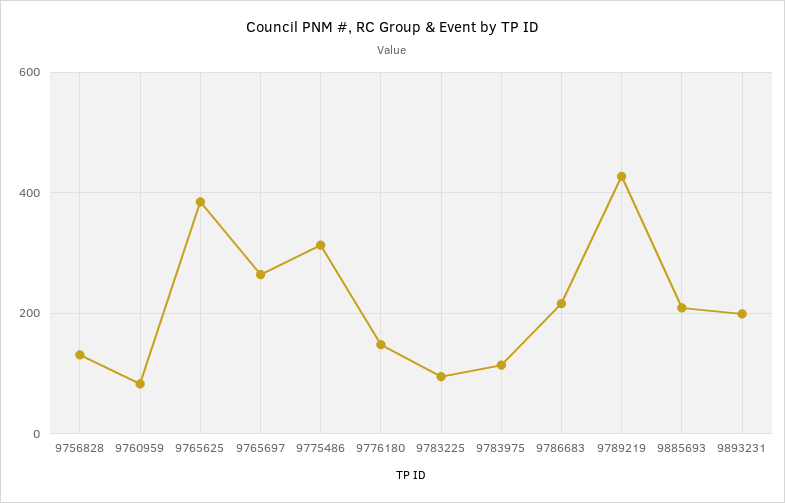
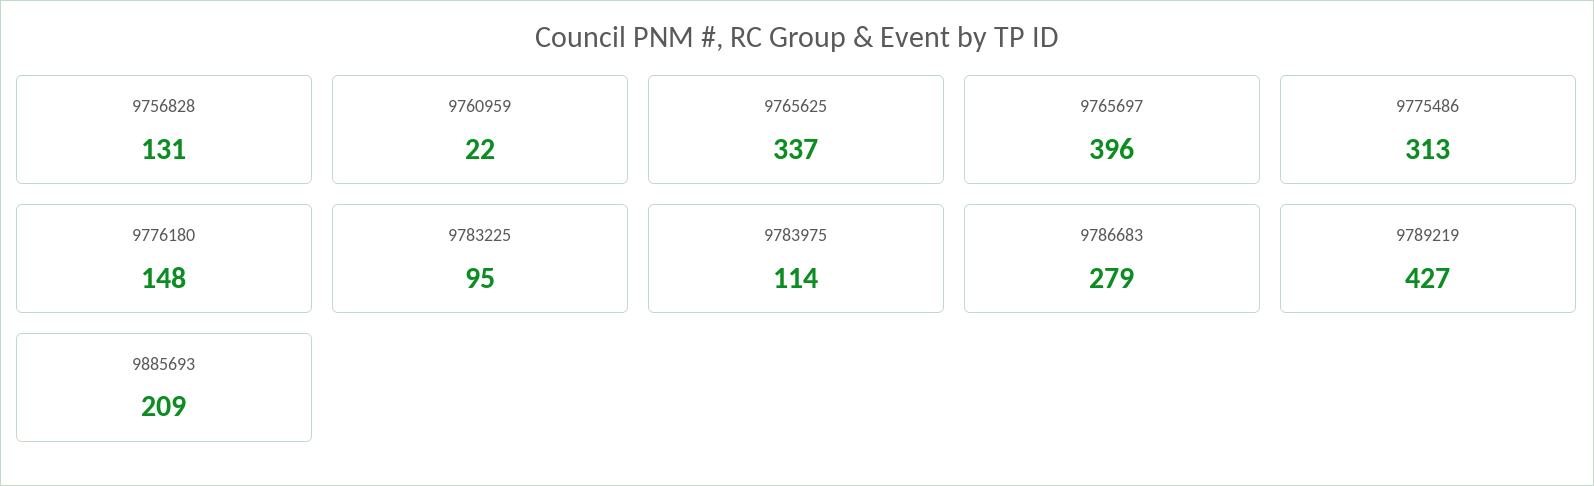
9760959: 80 -> 22
9765625: 380 -> 337
9765697: 260 -> 396
9786683: 220 -> 279
9893231: 200 -> none

